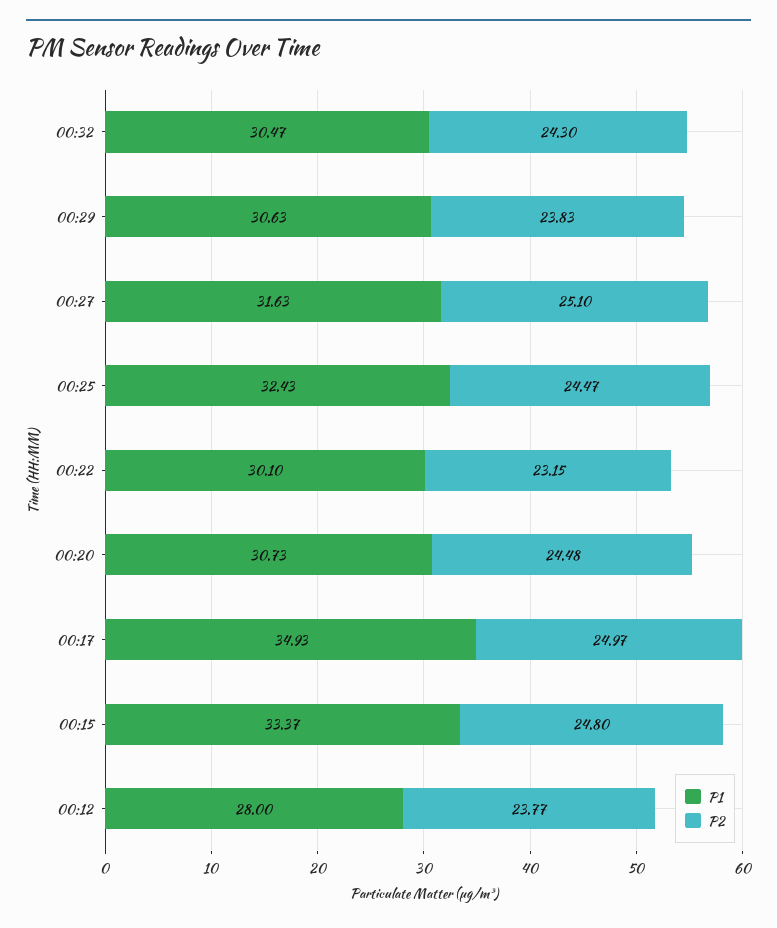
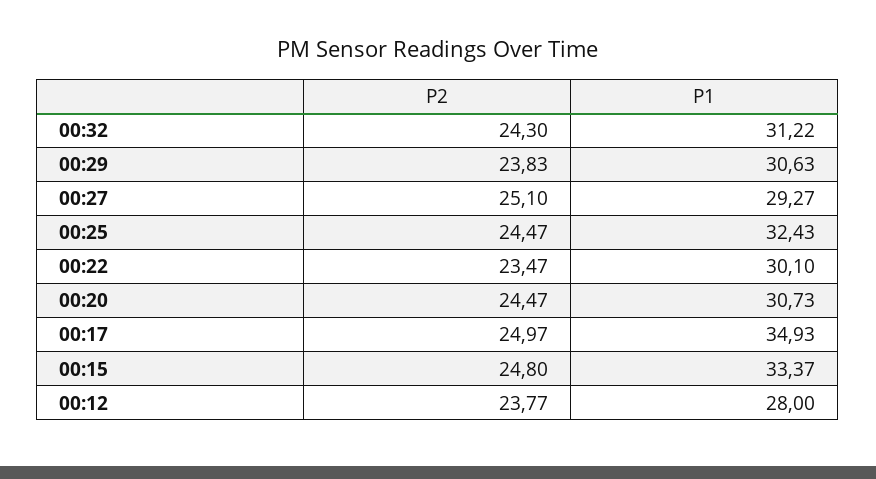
P1, 00:32: 30.47 -> 31.22
P1, 00:27: 31.63 -> 29.27
P2, 00:22: 23.15 -> 23.47
P2, 00:20: 24.48 -> 24.47

